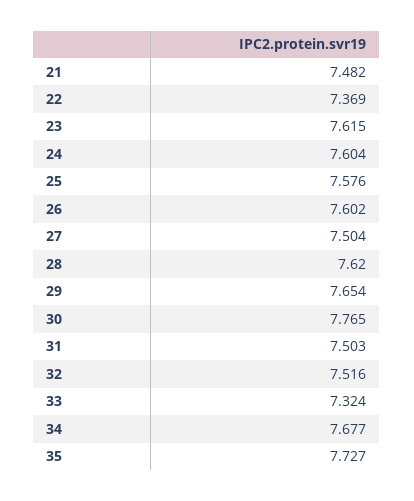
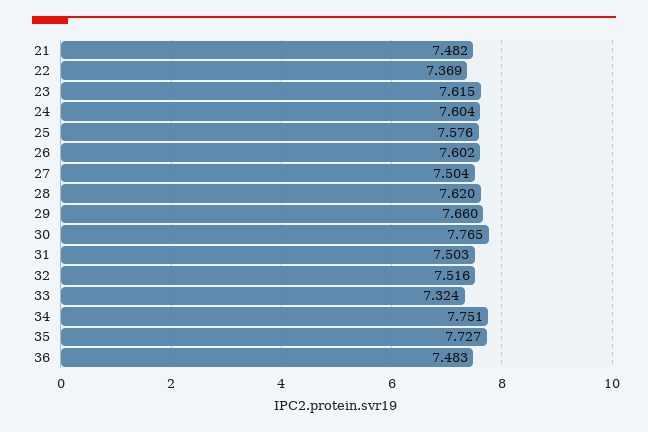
29: 7.654 -> 7.66
34: 7.677 -> 7.751
36: none -> 7.483

